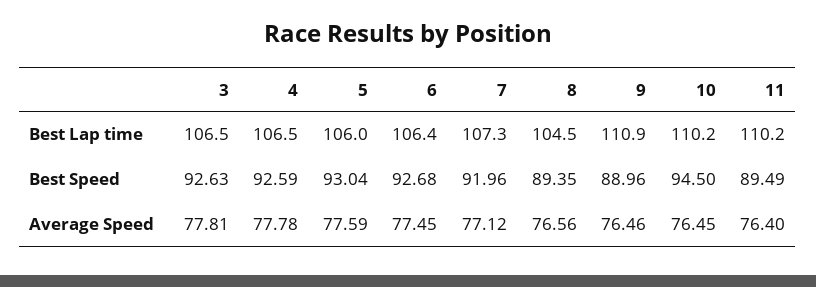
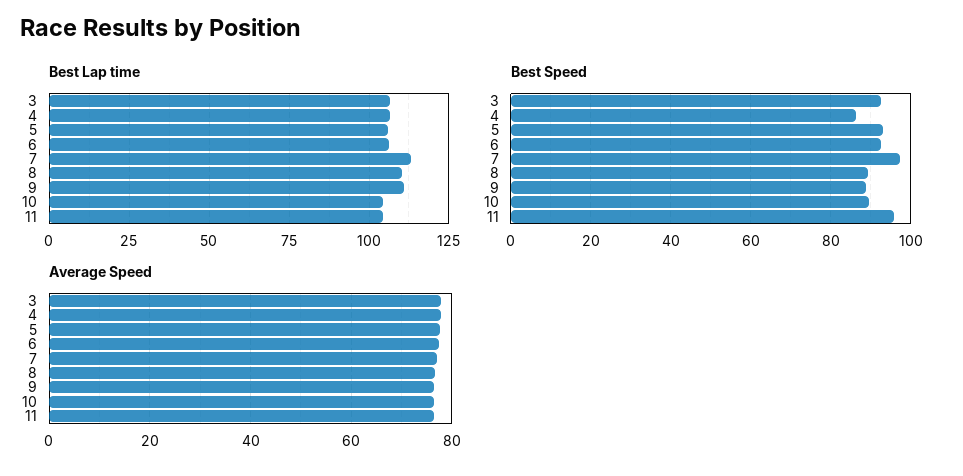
Best Lap time, 7: 107.3 -> 112.5
Best Lap time, 8: 104.5 -> 110
Best Lap time, 10: 110.2 -> 105
Best Lap time, 11: 110.2 -> 105
Best Speed, 4: 92.59 -> 86
Best Speed, 7: 91.96 -> 98
Best Speed, 10: 94.5 -> 90
Best Speed, 11: 89.49 -> 96

